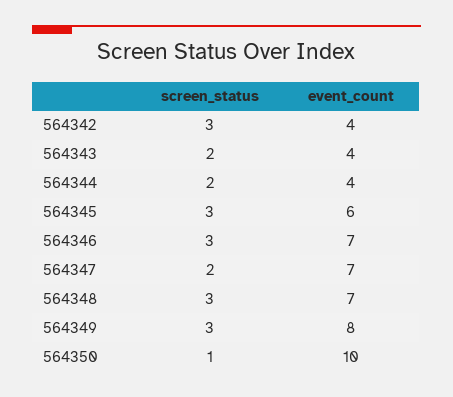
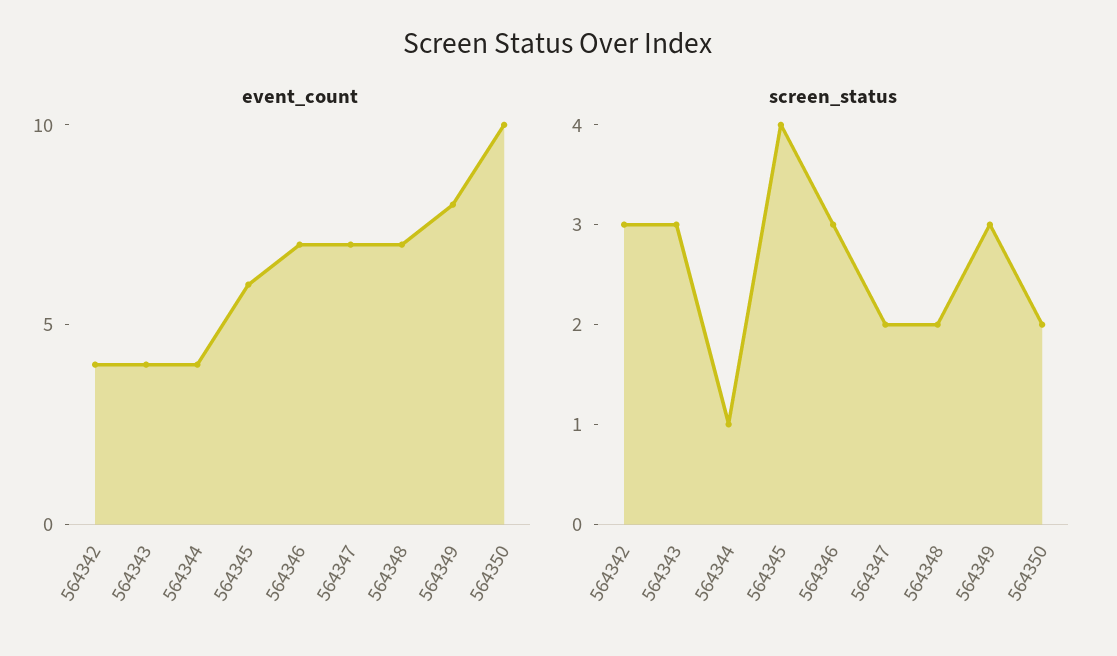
screen_status, 564343: 2 -> 3
screen_status, 564344: 2 -> 1
screen_status, 564345: 3 -> 4
screen_status, 564348: 3 -> 2
screen_status, 564350: 1 -> 2

